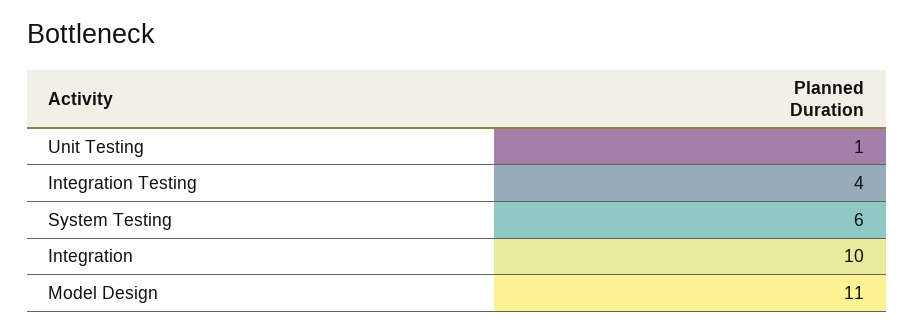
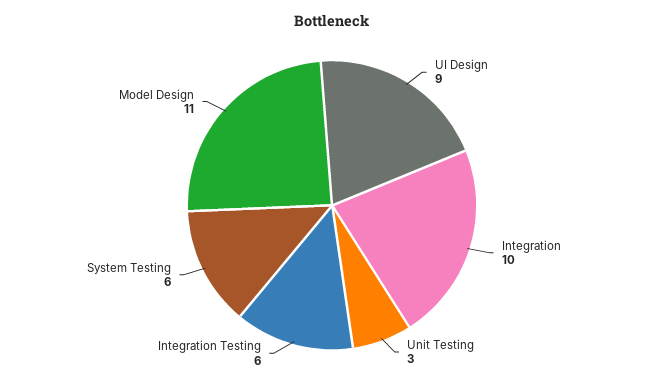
Unit Testing: 1 -> 3
Integration Testing: 4 -> 6
UI Design: none -> 9

